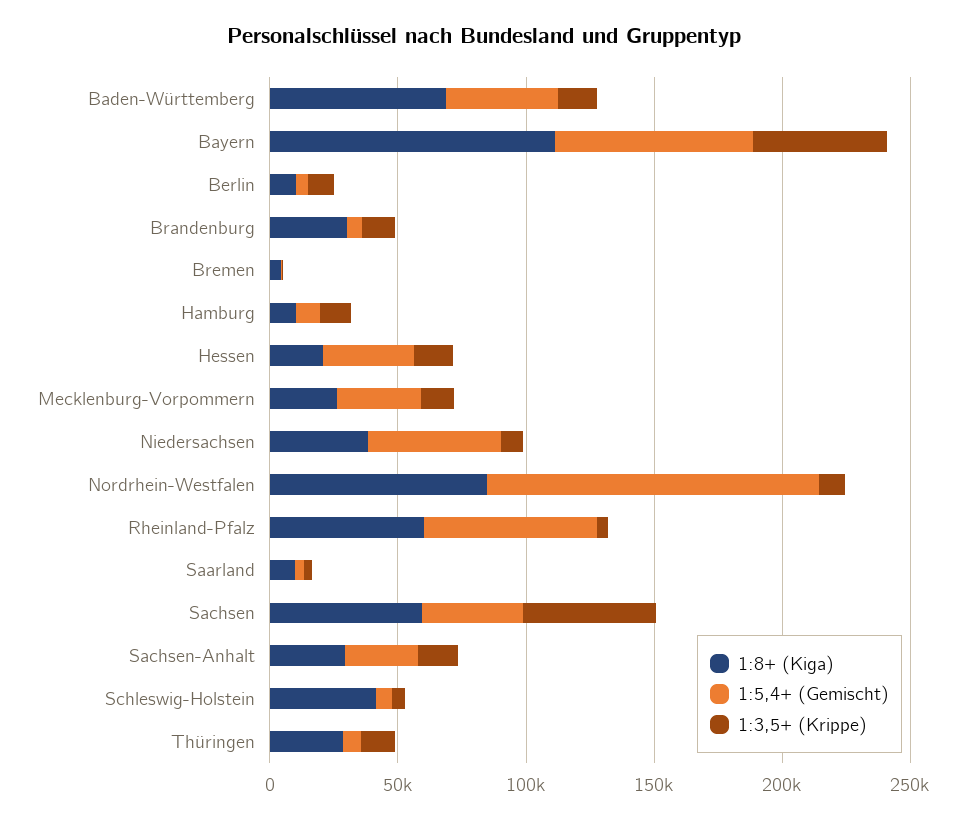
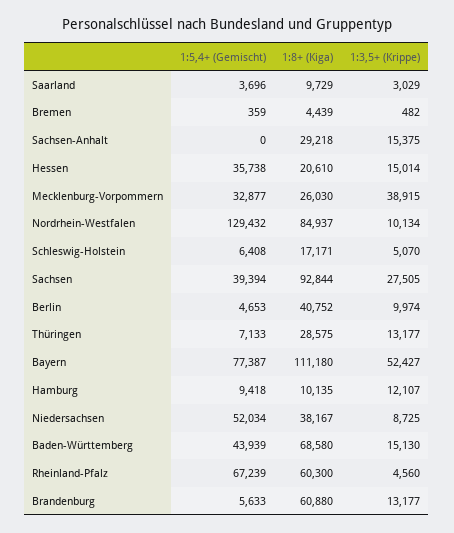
1:8+ (Kiga), Berlin: 10000 -> 40752
1:8+ (Kiga), Brandenburg: 30000 -> 60880
1:3,5+ (Krippe), Mecklenburg-Vorpommern: 10000 -> 38915
1:8+ (Kiga), Sachsen: 60000 -> 92844
1:3,5+ (Krippe), Sachsen: 50000 -> 27505
1:5,4+ (Gemischt), Sachsen-Anhalt: 30000 -> 0
1:8+ (Kiga), Schleswig-Holstein: 40000 -> 17171

